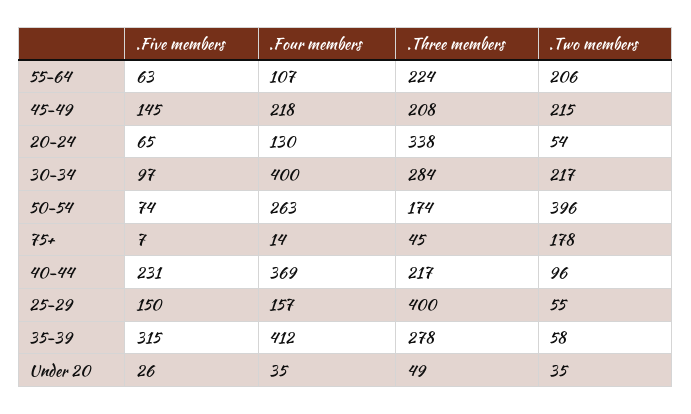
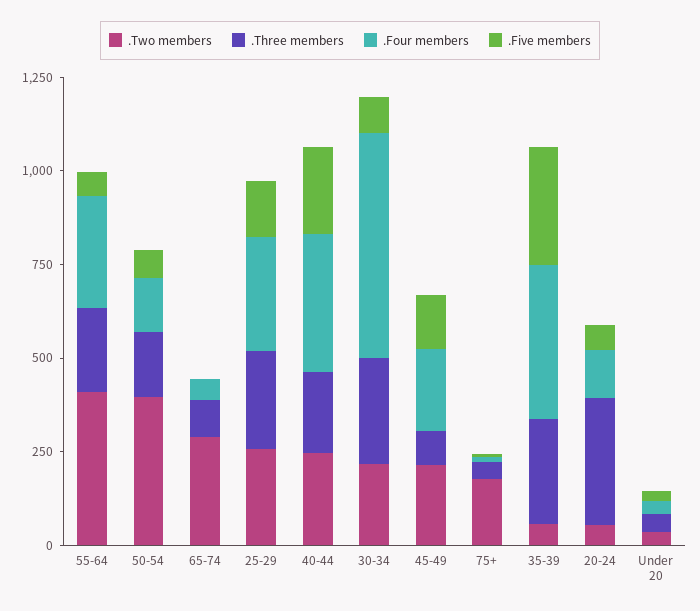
.Four members, 55-64: 107 -> 300
.Two members, 55-64: 206 -> 400
.Three members, 45-49: 208 -> 100
.Four members, 30-34: 400 -> 600
.Four members, 50-54: 263 -> 150
.Two members, 40-44: 96 -> 250
.Four members, 25-29: 157 -> 300
.Three members, 25-29: 400 -> 250
.Two members, 25-29: 55 -> 250
.Two members, 65-74: none -> 300
.Three members, 65-74: none -> 100
.Four members, 65-74: none -> 50
.Five members, 65-74: none -> 0

